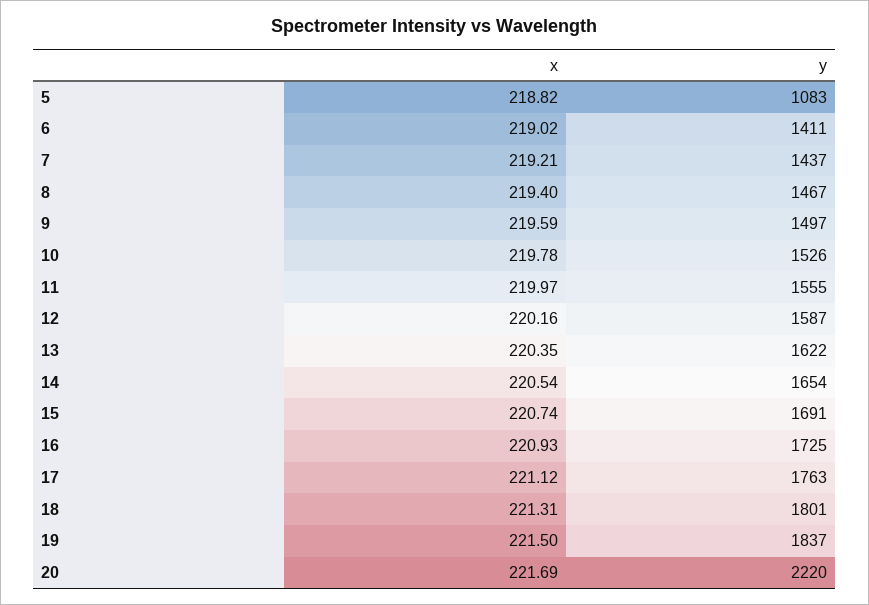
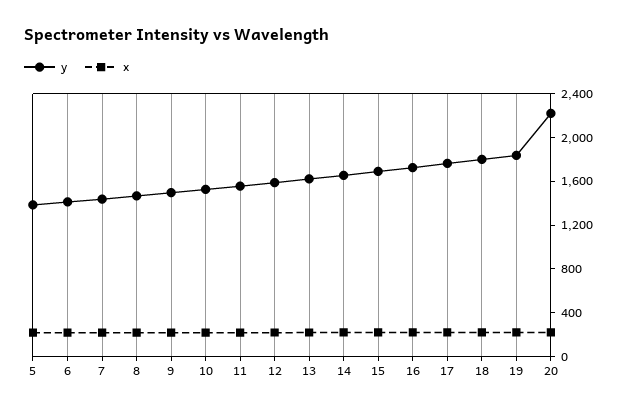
y, 5: 1083 -> 1400

